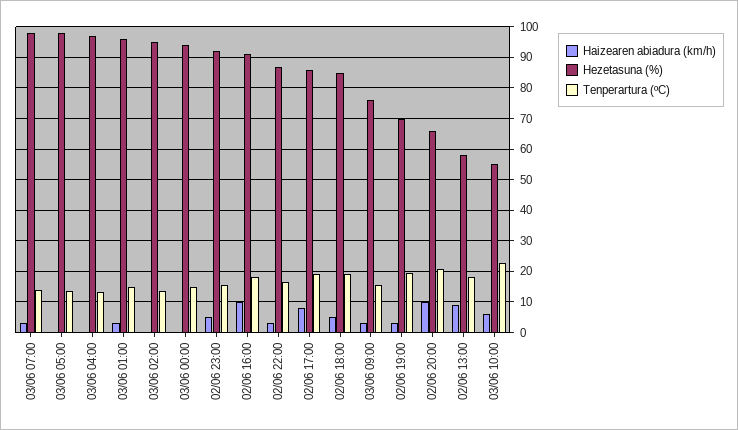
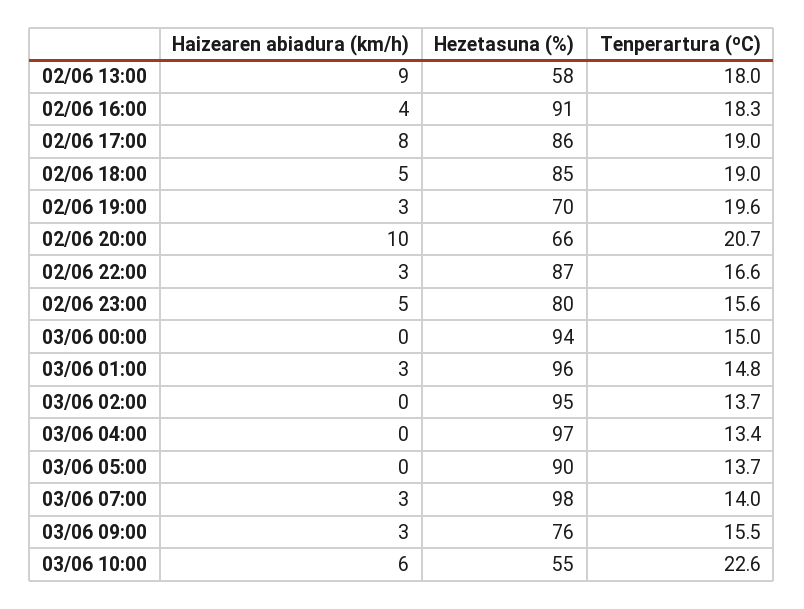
Hezetasuna (%), 03/06 05:00: 98 -> 90
Hezetasuna (%), 02/06 23:00: 92 -> 80
Haizearen abiadura (km/h), 02/06 16:00: 10 -> 4

